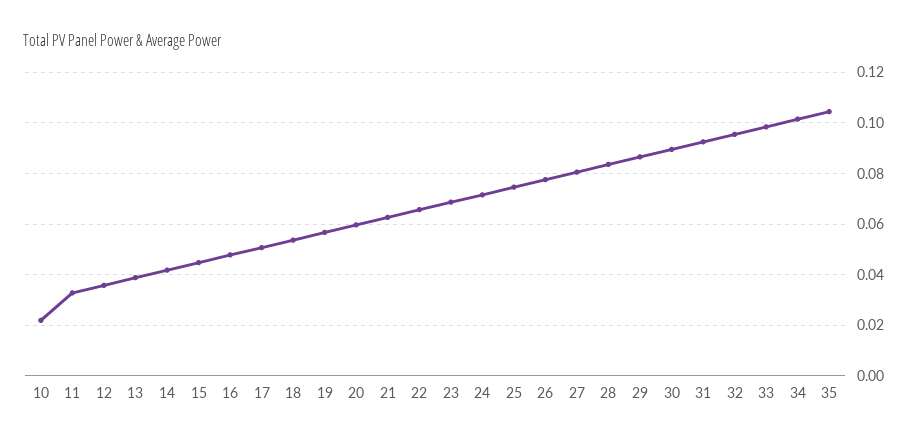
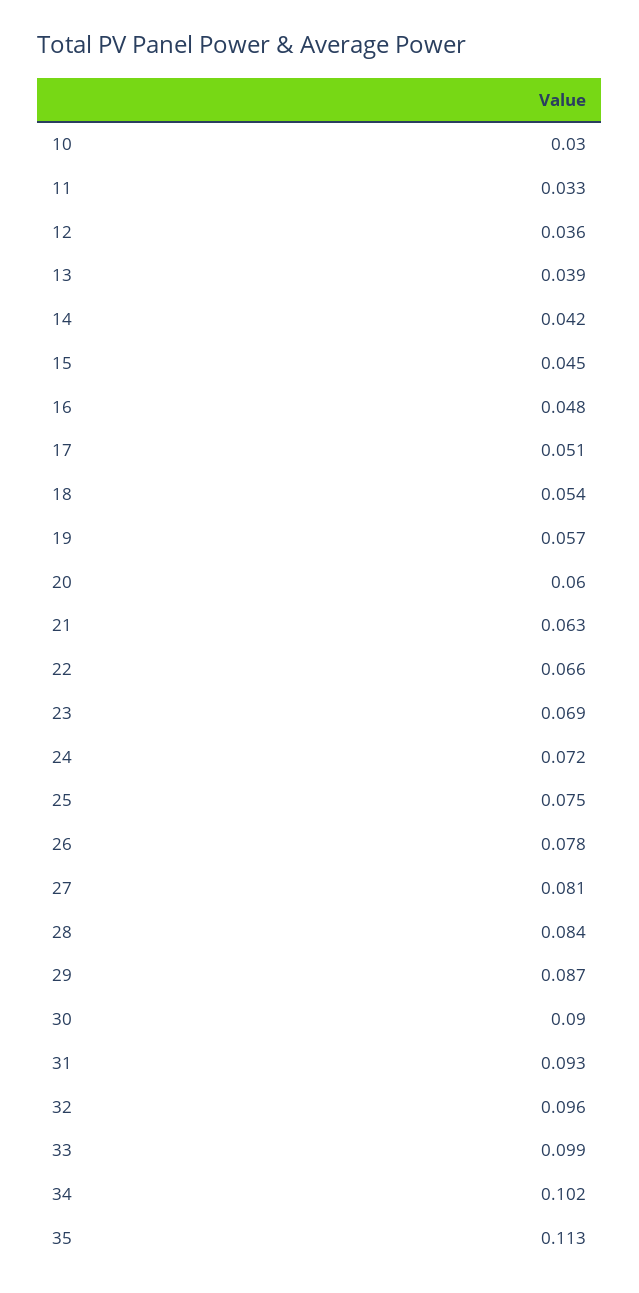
10: 0.0225 -> 0.03
35: 0.105 -> 0.113

